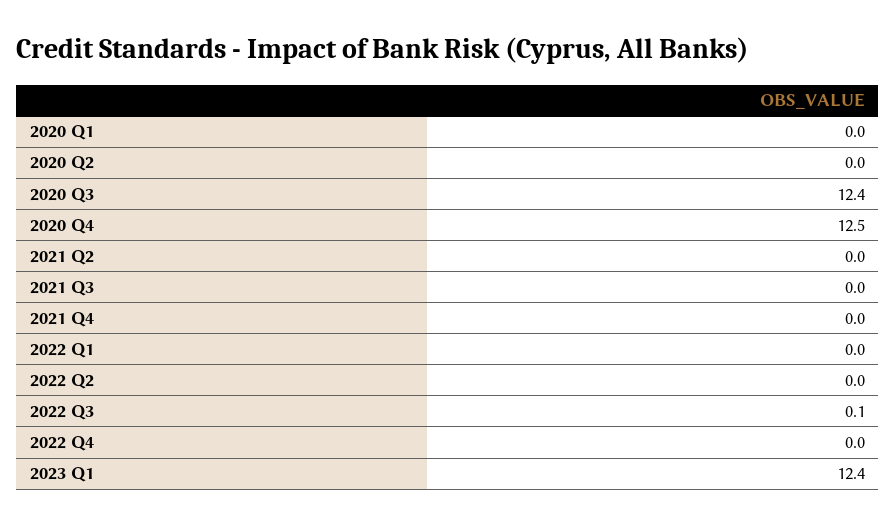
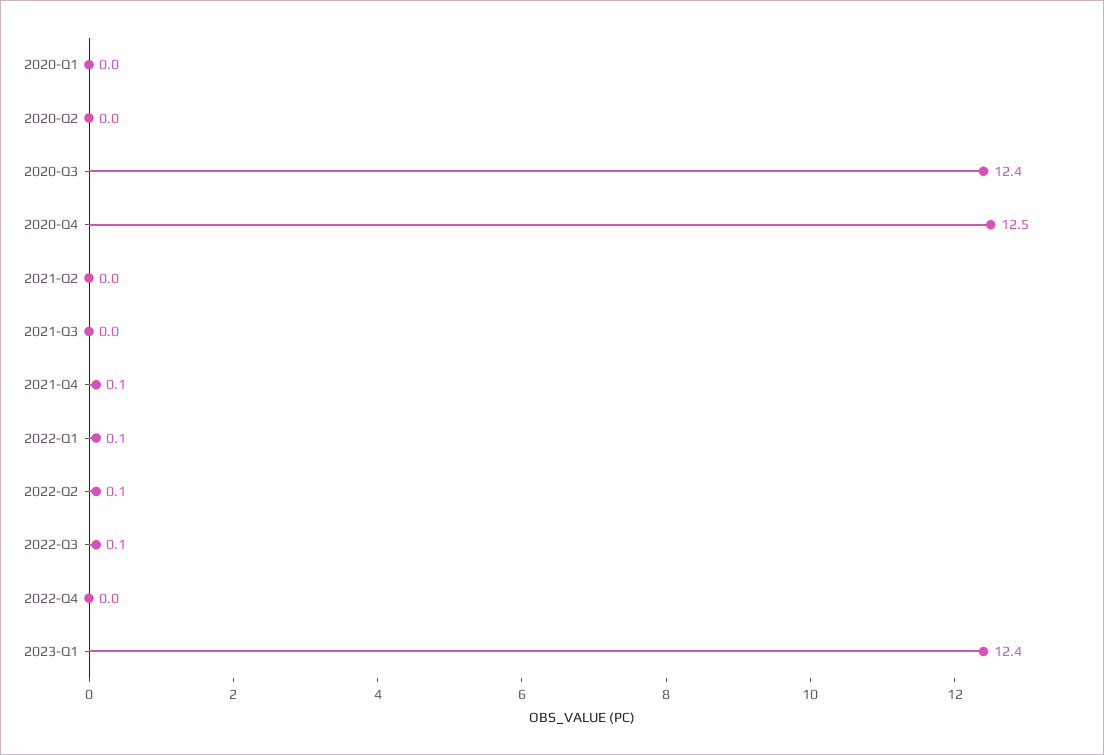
2021 Q4: 0 -> 0.1
2022 Q1: 0 -> 0.1
2022 Q2: 0 -> 0.1

